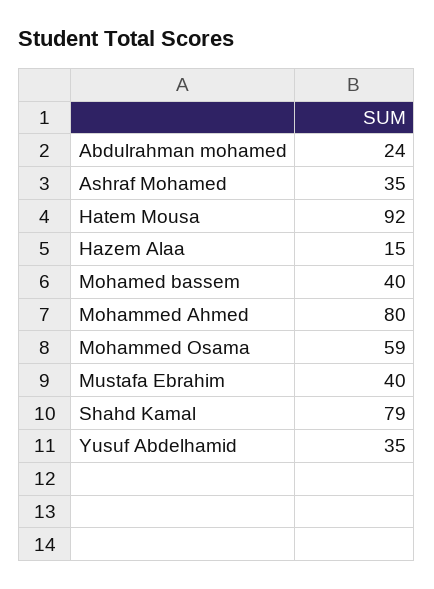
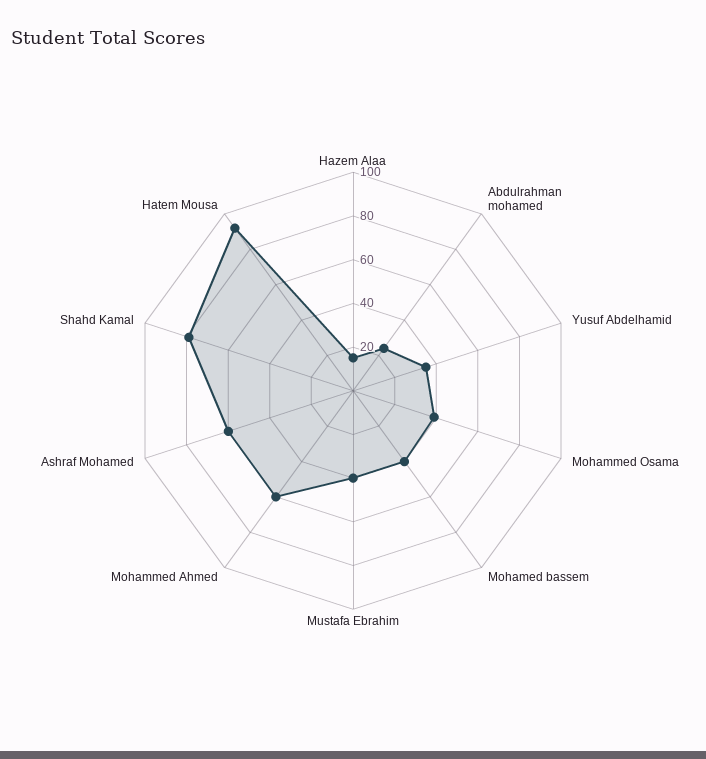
Ashraf Mohamed: 35 -> 60
Mohammed Ahmed: 80 -> 60
Mohammed Osama: 59 -> 40

